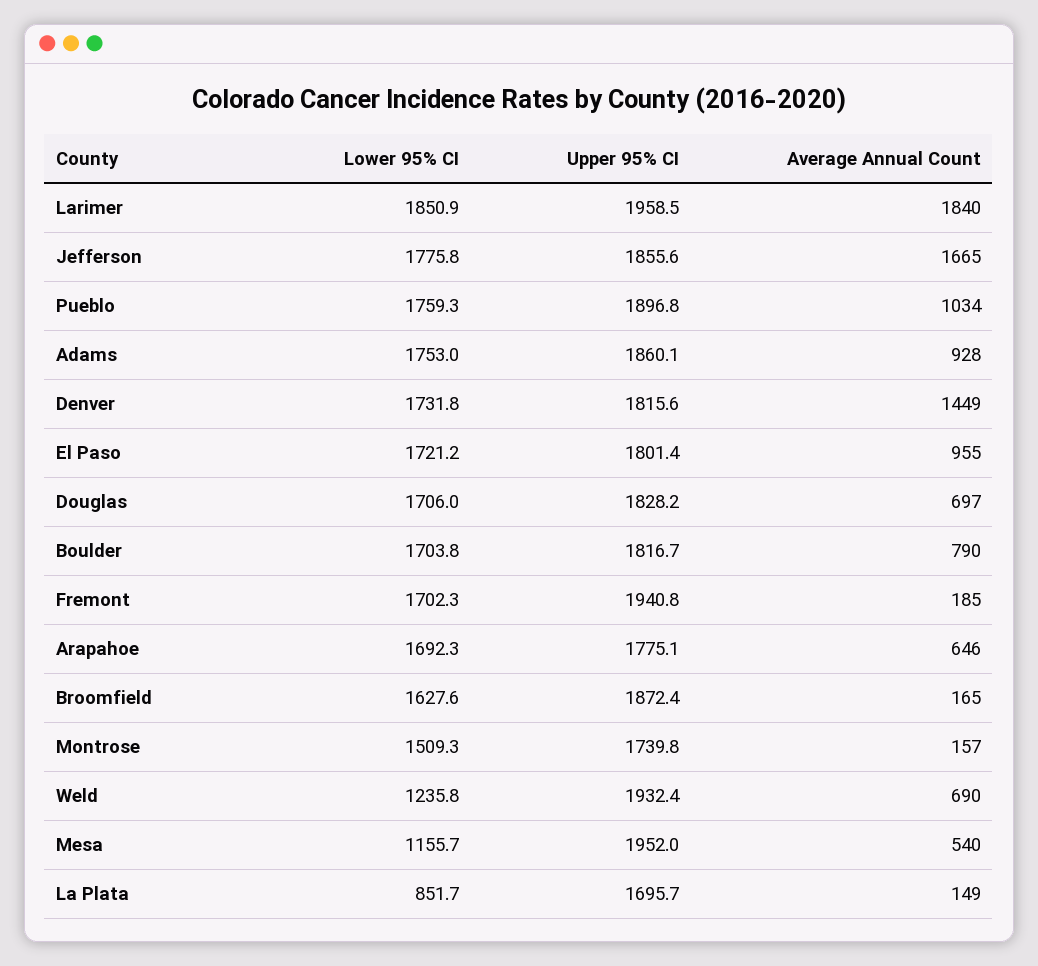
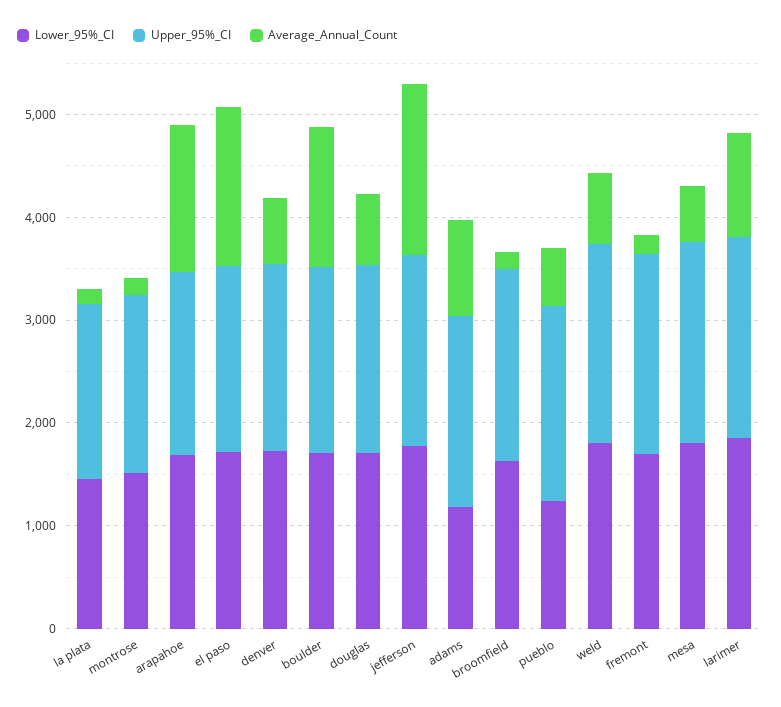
Average Annual Count, Larimer: 1840 -> 1000
Lower 95% CI, Pueblo: 1759.3 -> 1200
Average Annual Count, Pueblo: 1034 -> 600
Lower 95% CI, Adams: 1753 -> 1200
Average Annual Count, Denver: 1449 -> 600
Average Annual Count, El Paso: 955 -> 1600
Average Annual Count, Boulder: 790 -> 1400
Average Annual Count, Arapahoe: 646 -> 1400
Lower 95% CI, Weld: 1235.8 -> 1800
Lower 95% CI, Mesa: 1155.7 -> 1800
Lower 95% CI, La Plata: 851.7 -> 1400

